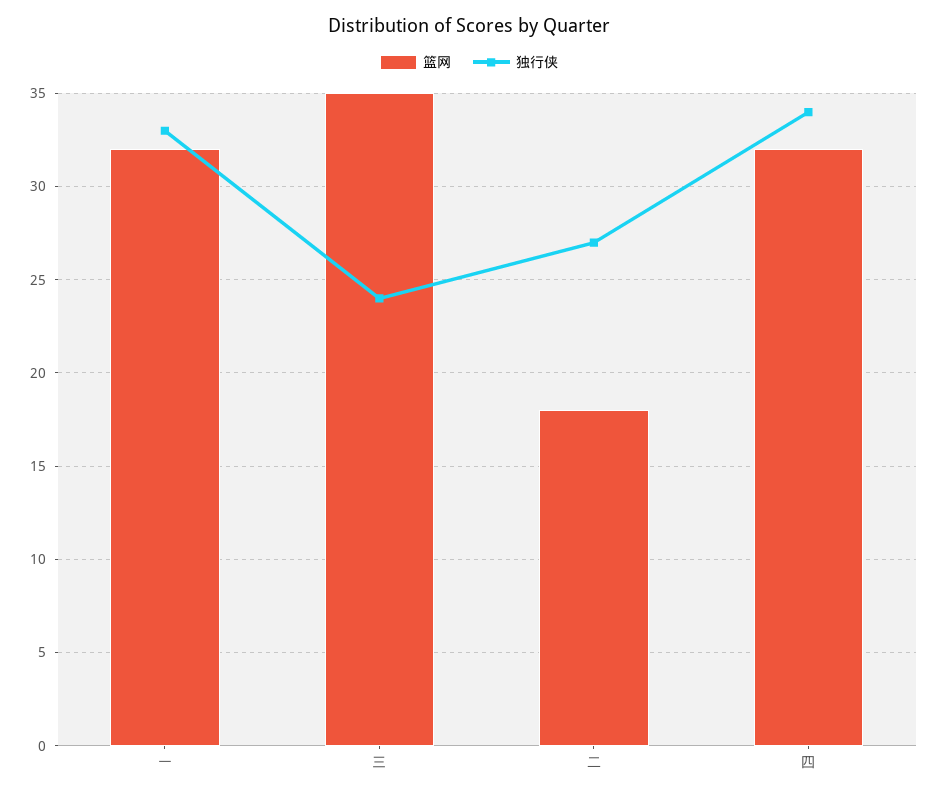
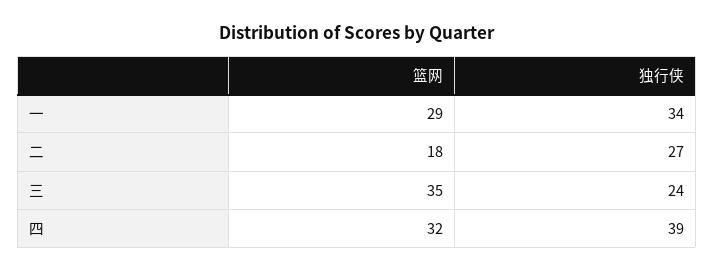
篮网, 一: 32 -> 29
独行侠, 一: 33 -> 34
独行侠, 四: 34 -> 39

